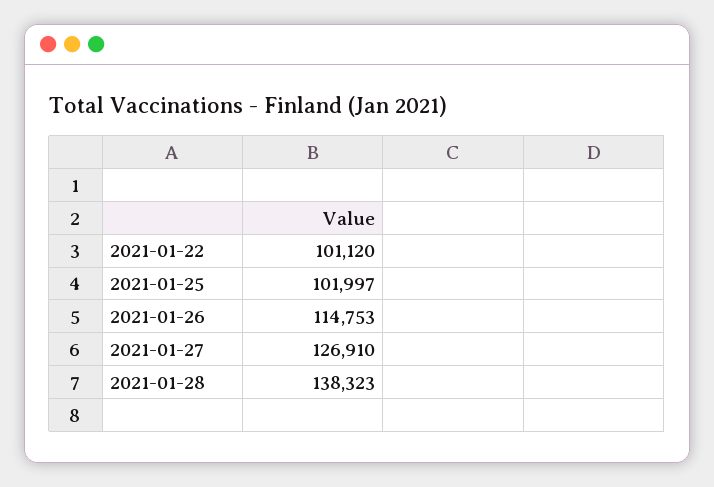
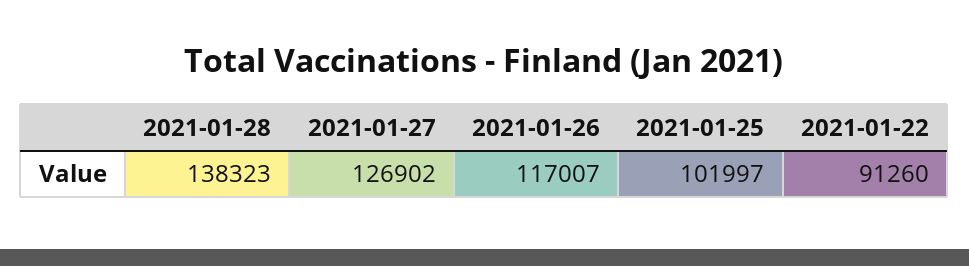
2021-01-22: 101120 -> 91260
2021-01-26: 114753 -> 117007
2021-01-27: 126910 -> 126902

